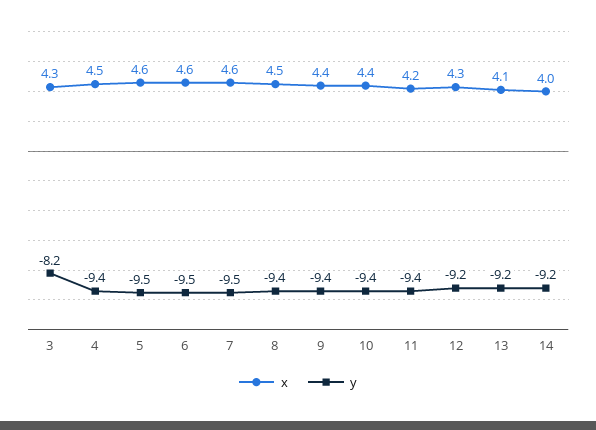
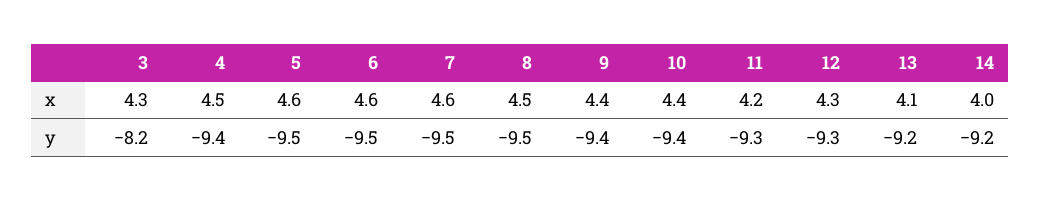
y, 8: -9.4 -> -9.5
y, 11: -9.4 -> -9.3
y, 12: -9.2 -> -9.3

